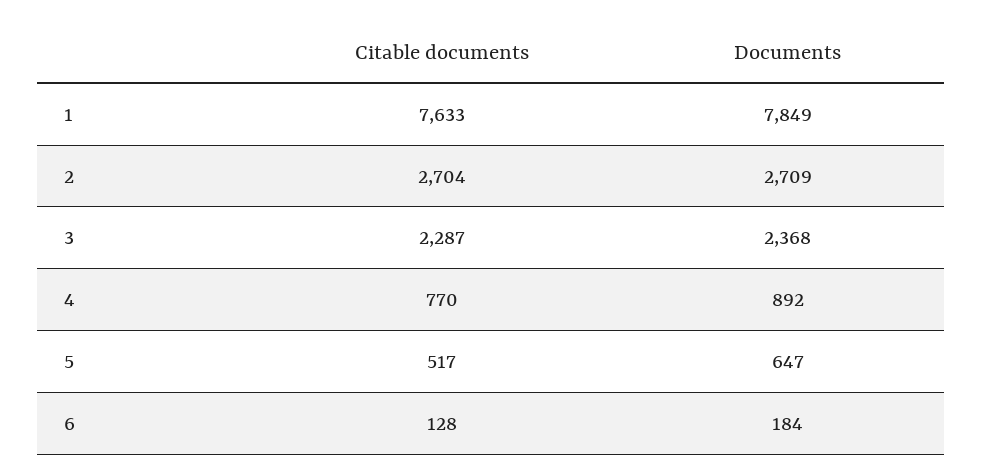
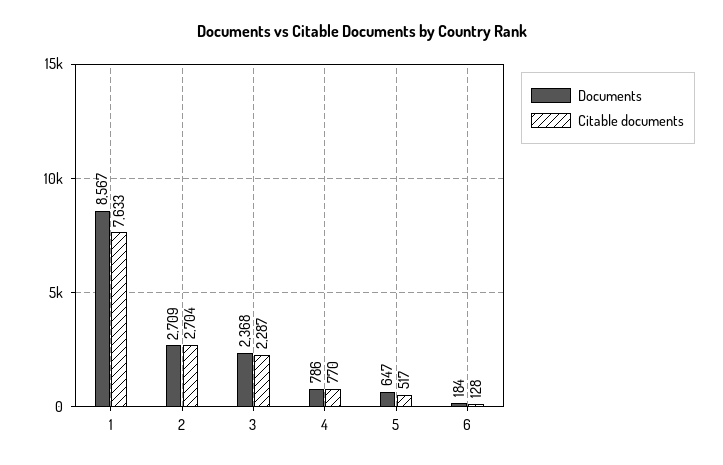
Documents, 1: 7849 -> 8567
Documents, 4: 892 -> 786

